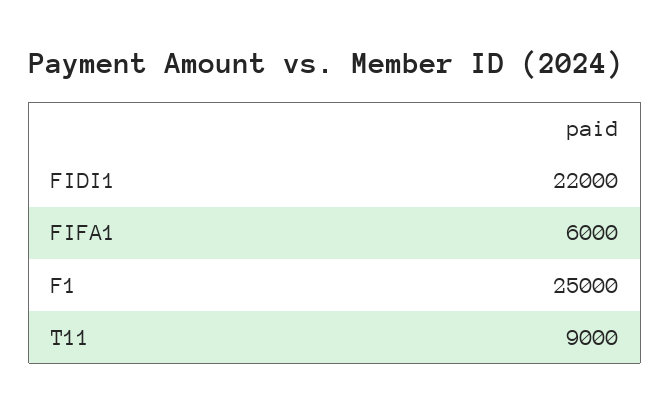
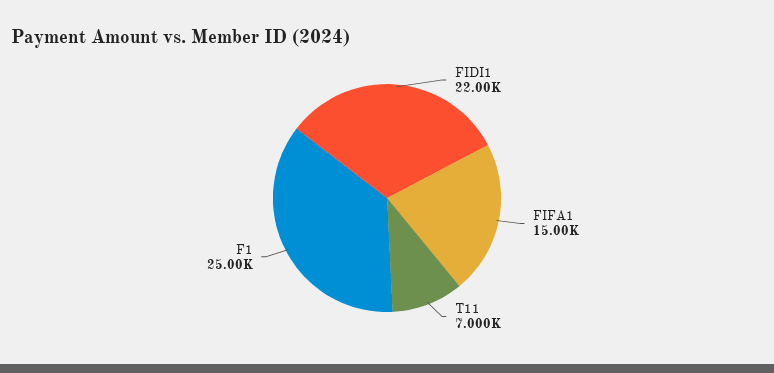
FIFA1: 6000 -> 15000
T11: 9000 -> 7000

